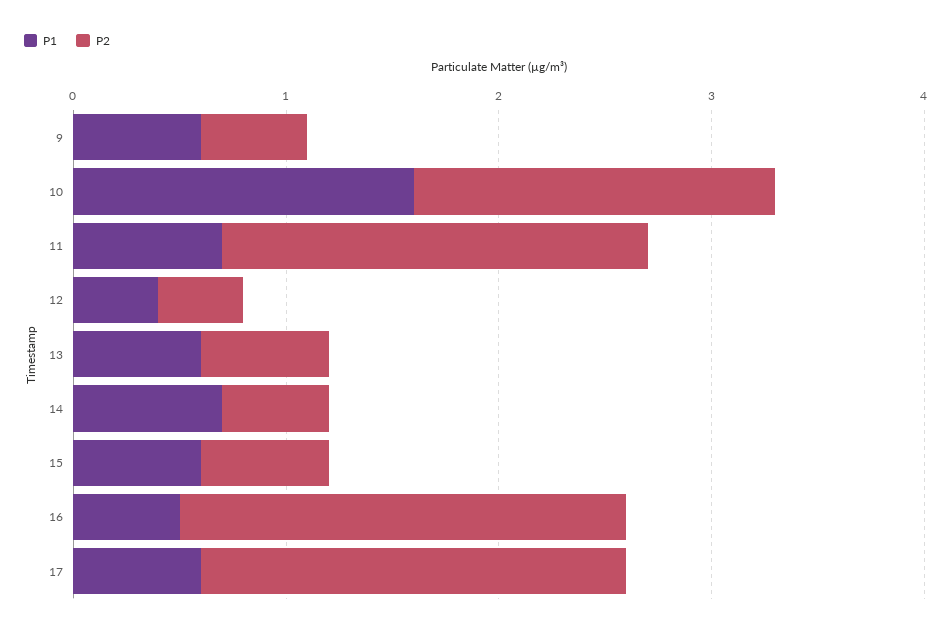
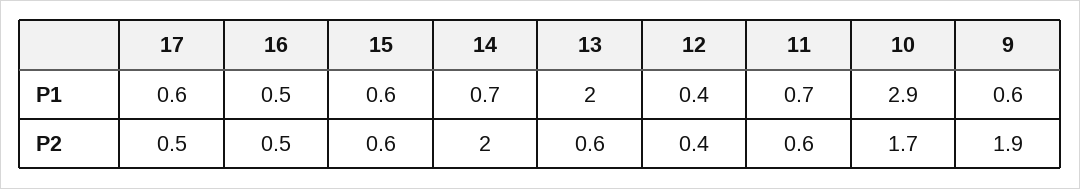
P2, 9: 0.5 -> 1.9
P1, 10: 1.6 -> 2.9
P2, 11: 2 -> 0.6
P1, 13: 0.6 -> 2
P2, 14: 0.5 -> 2
P2, 16: 2.1 -> 0.5
P2, 17: 2 -> 0.5

